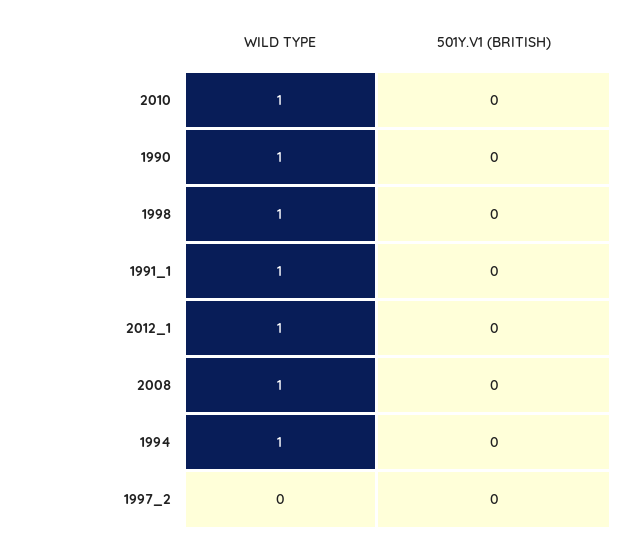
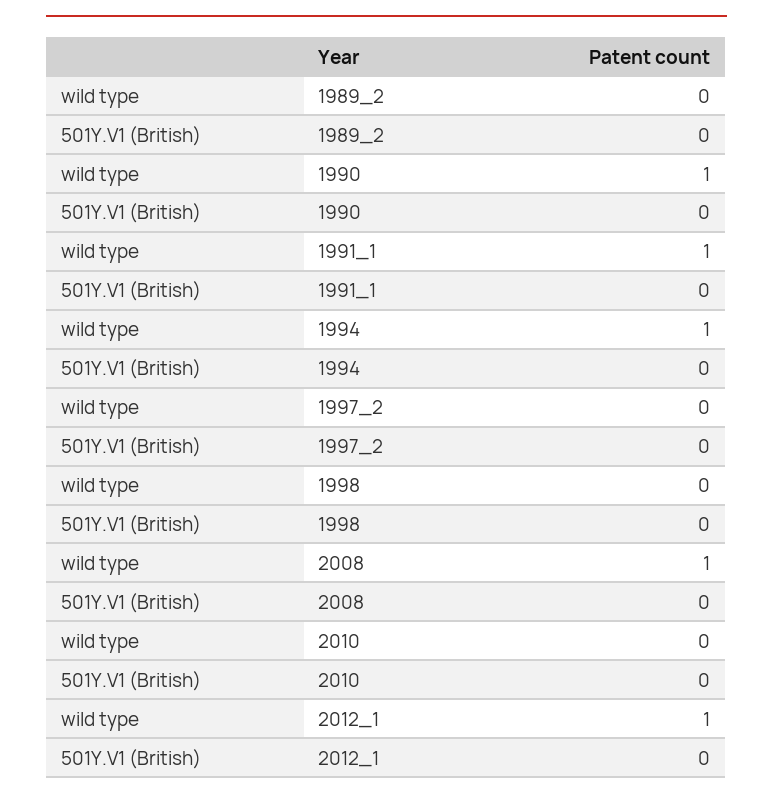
WILD TYPE, 2010: 1 -> 0
WILD TYPE, 1998: 1 -> 0
WILD TYPE, 1989_2: none -> 0
501Y.V1 (BRITISH), 1989_2: none -> 0

